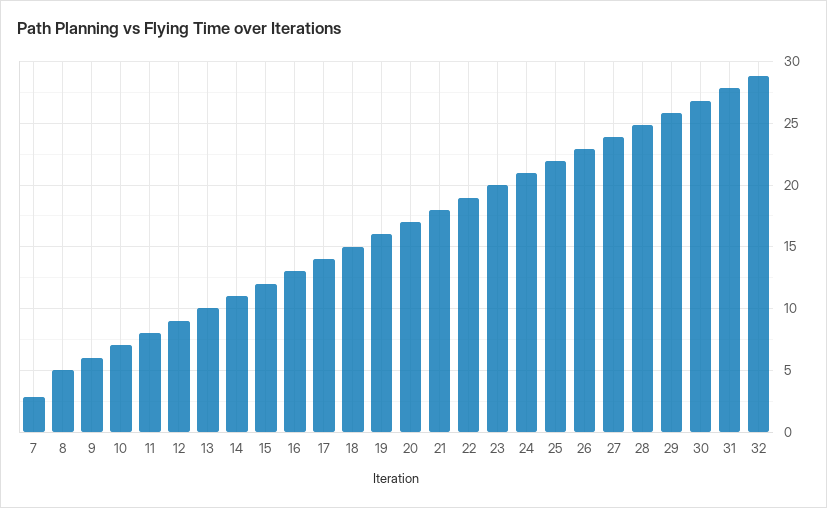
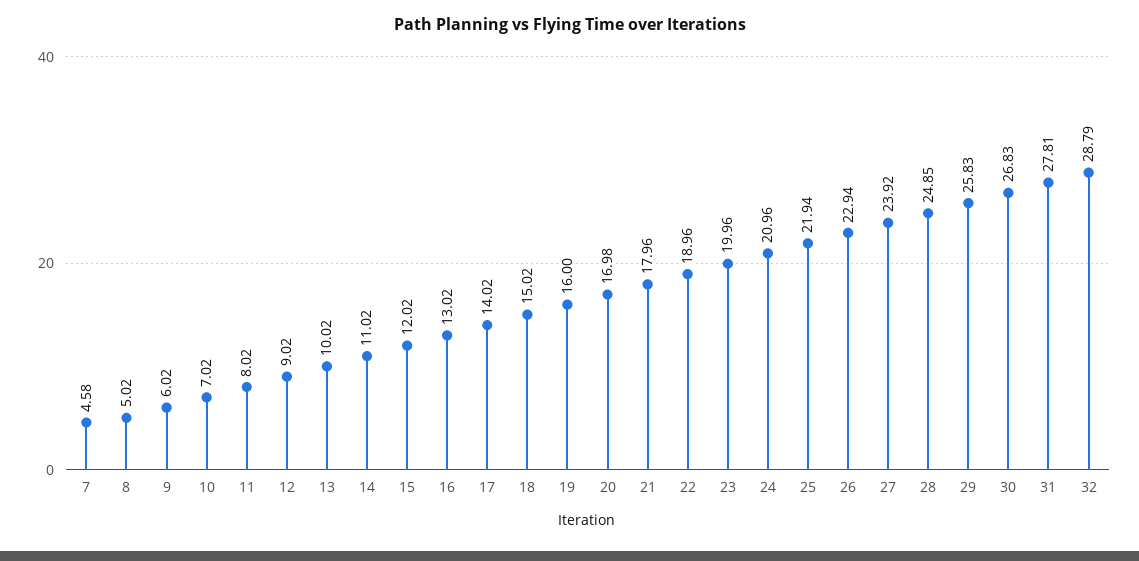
7: 3 -> 4.58

